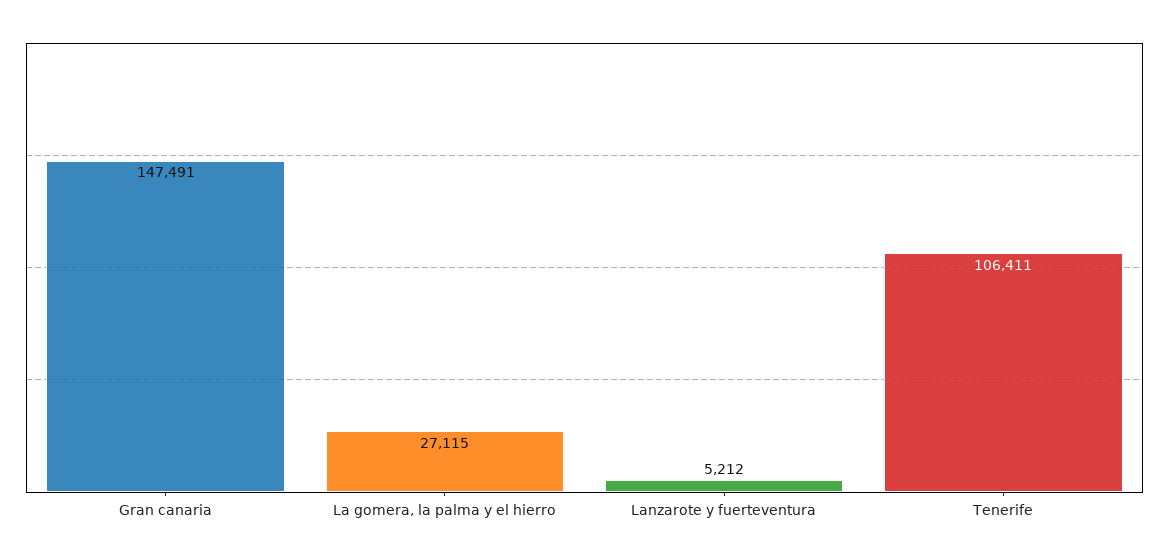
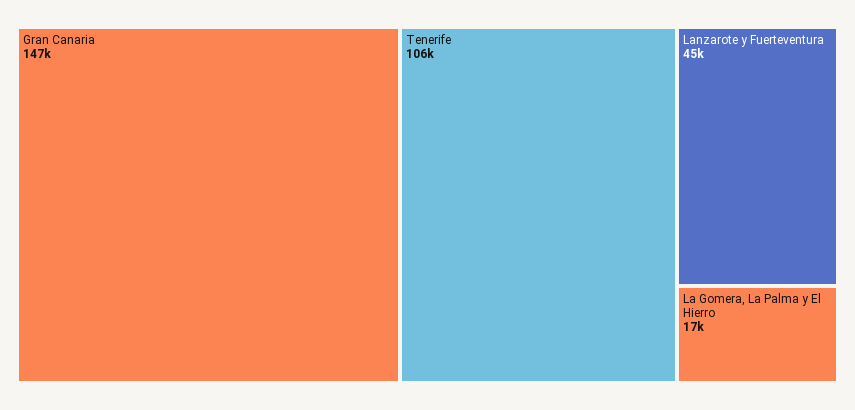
La gomera, la palma y el hierro: 27115 -> 17000
Lanzarote y fuerteventura: 5212 -> 45000

